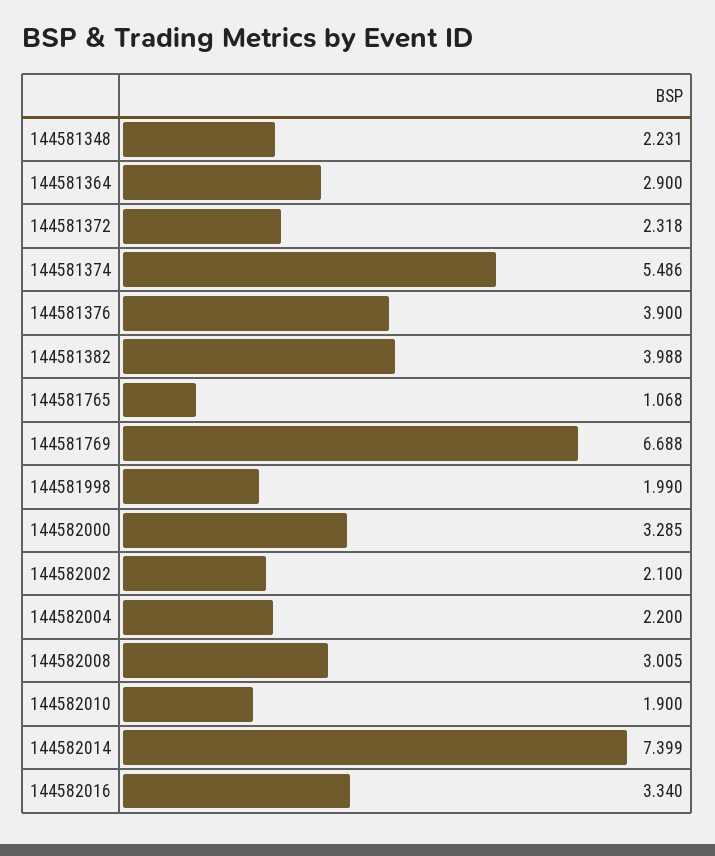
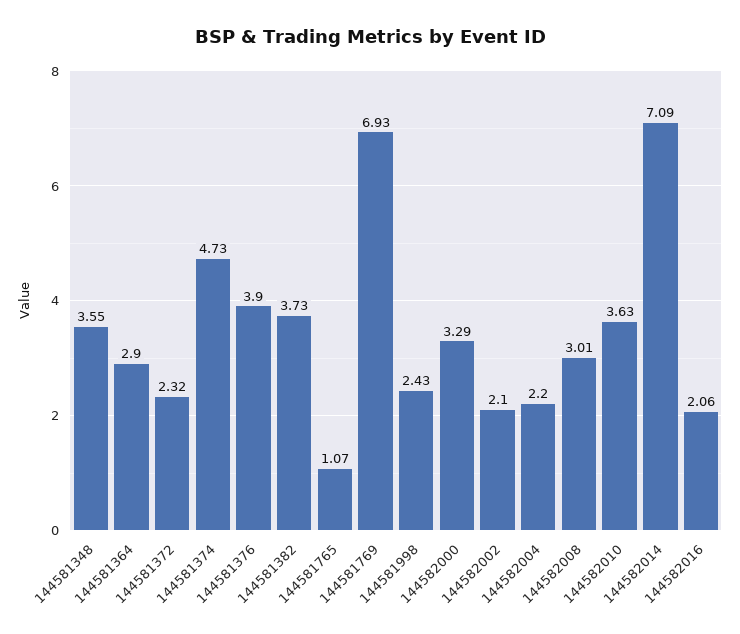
144581348: 2.231 -> 3.55
144581374: 5.486 -> 4.73
144581382: 3.988 -> 3.73
144581769: 6.688 -> 6.93
144581998: 1.99 -> 2.43
144582010: 1.9 -> 3.63
144582014: 7.399 -> 7.09
144582016: 3.34 -> 2.06

